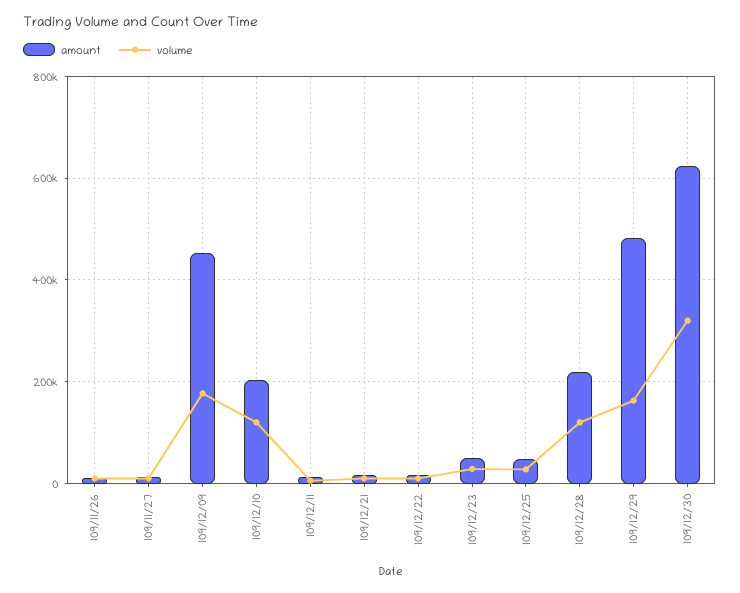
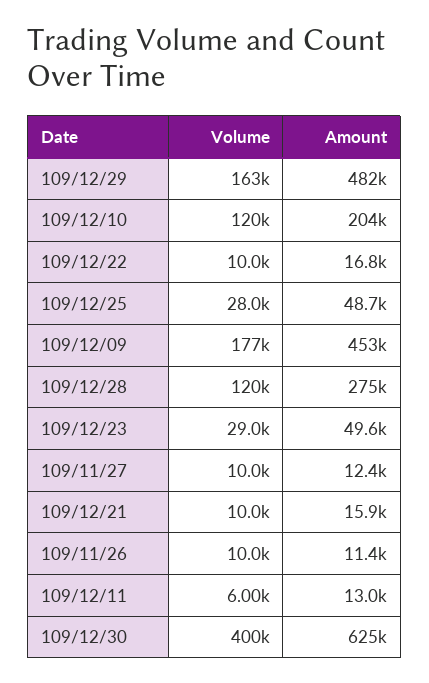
amount, 109/12/28: 220000 -> 275000
volume, 109/12/30: 320000 -> 400000

